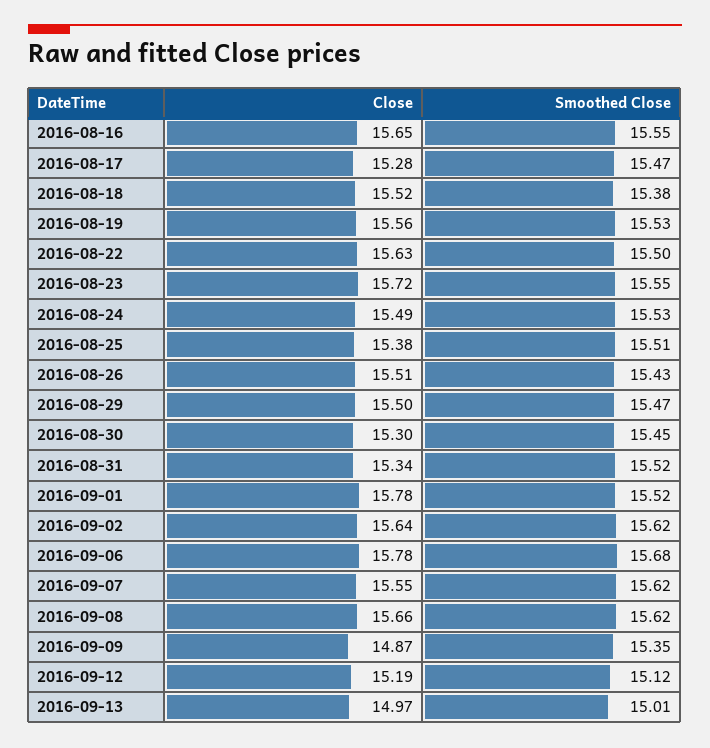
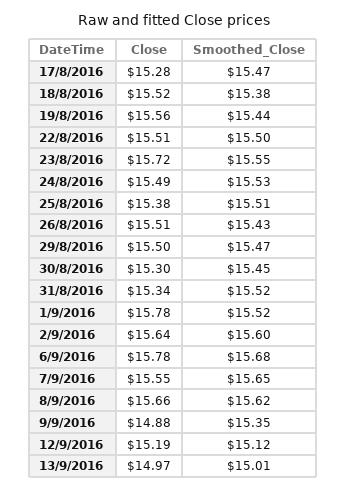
Close, 2016-08-16: 15.65 -> none
Smoothed Close, 2016-08-16: 15.55 -> none
Smoothed Close, 2016-08-19: 15.53 -> 15.44
Close, 2016-08-22: 15.63 -> 15.51
Smoothed Close, 2016-09-02: 15.62 -> 15.6
Smoothed Close, 2016-09-07: 15.62 -> 15.65
Close, 2016-09-09: 14.87 -> 14.88

